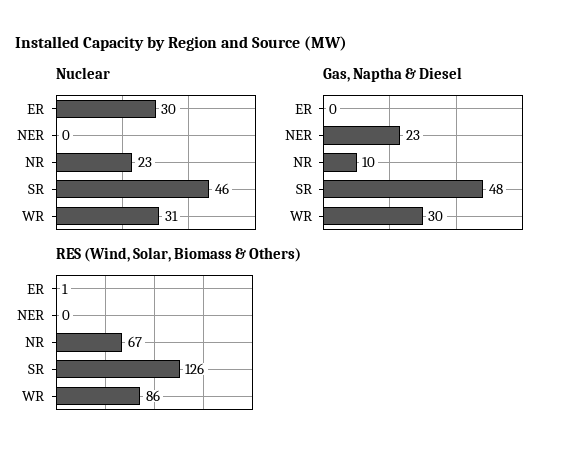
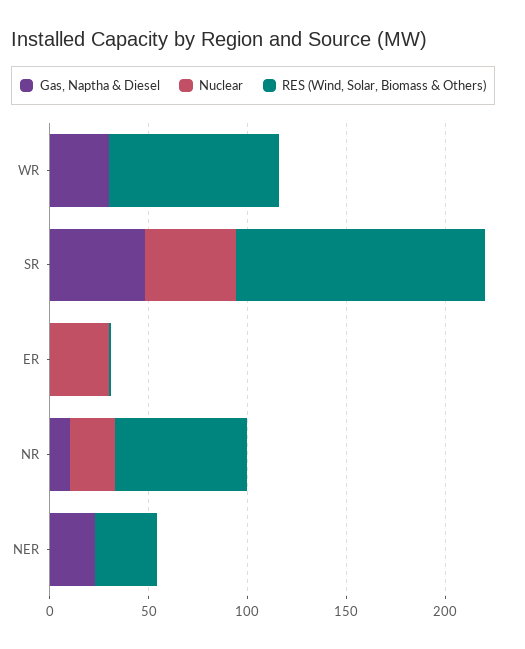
Nuclear, WR: 31 -> 0
RES (Wind, Solar, Biomass & Others), NER: 0 -> 30

